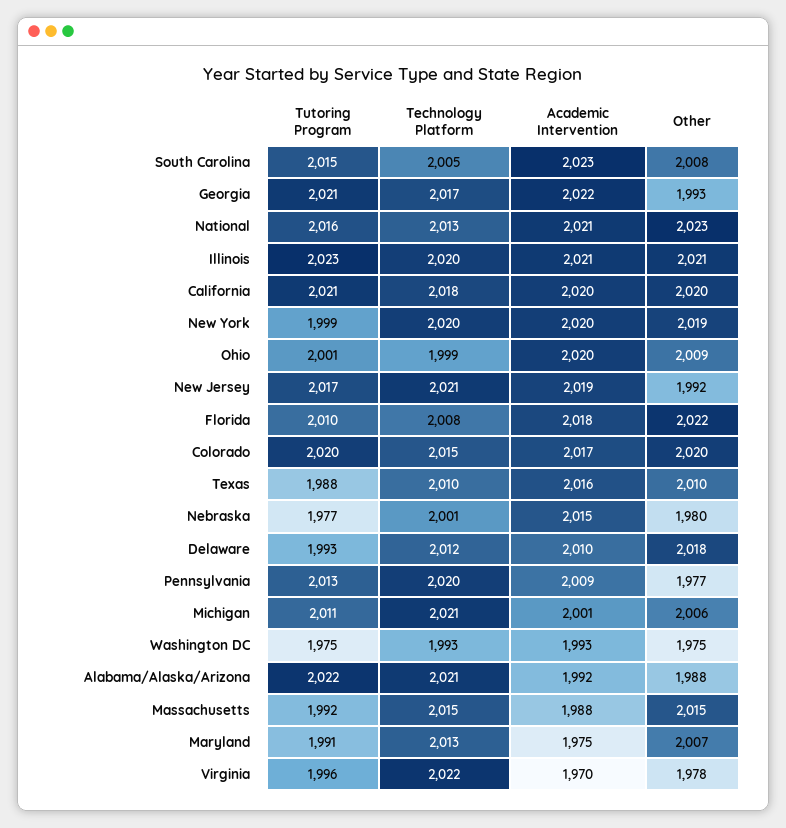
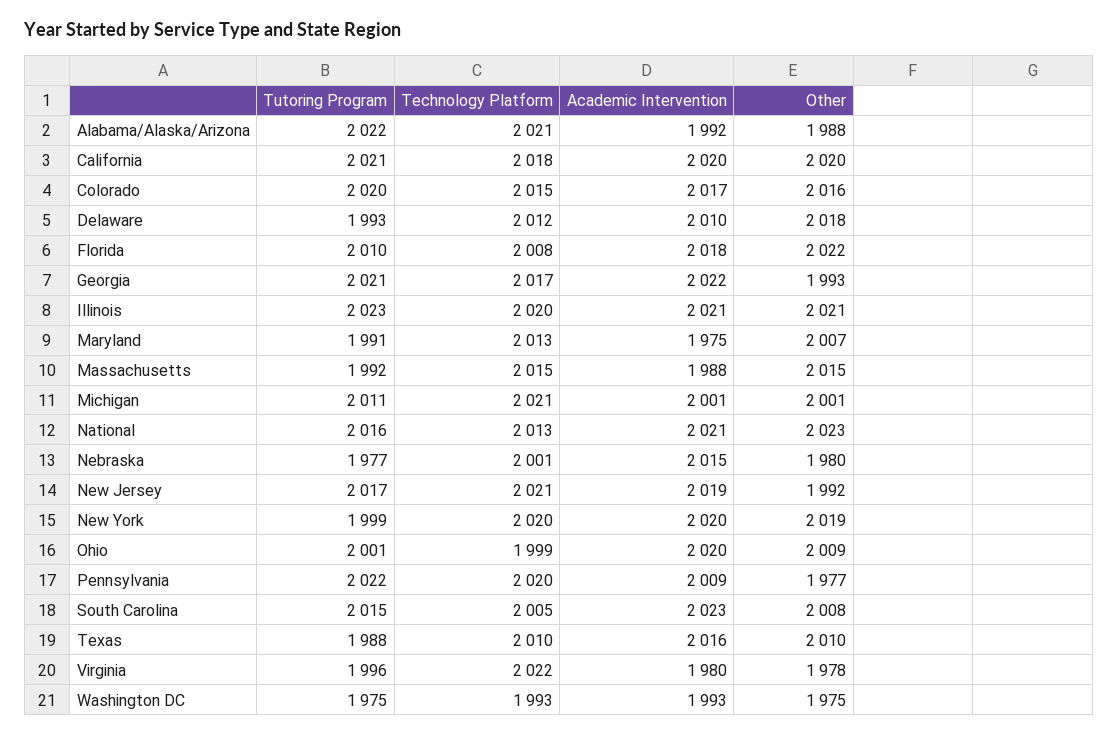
Other, Colorado: 2020 -> 2016
Tutoring Program, Pennsylvania: 2013 -> 2022
Other, Michigan: 2006 -> 2001
Academic Intervention, Virginia: 1970 -> 1980

